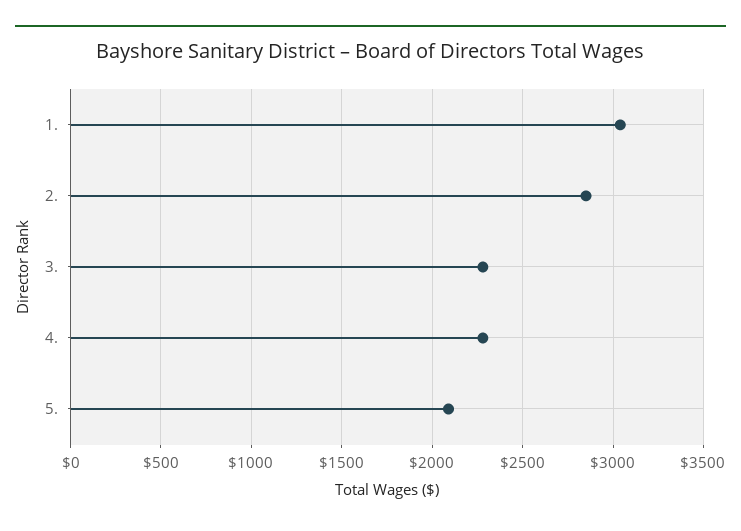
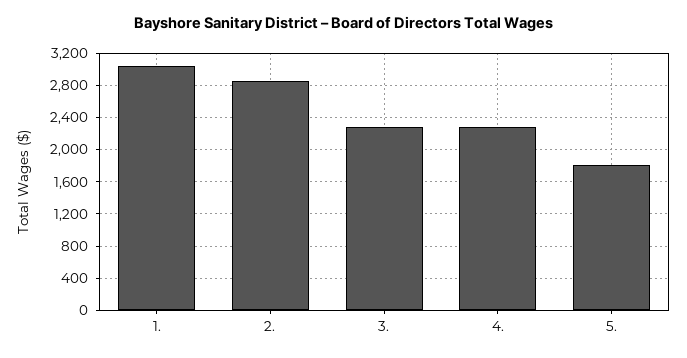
5.: 2100 -> 1800

